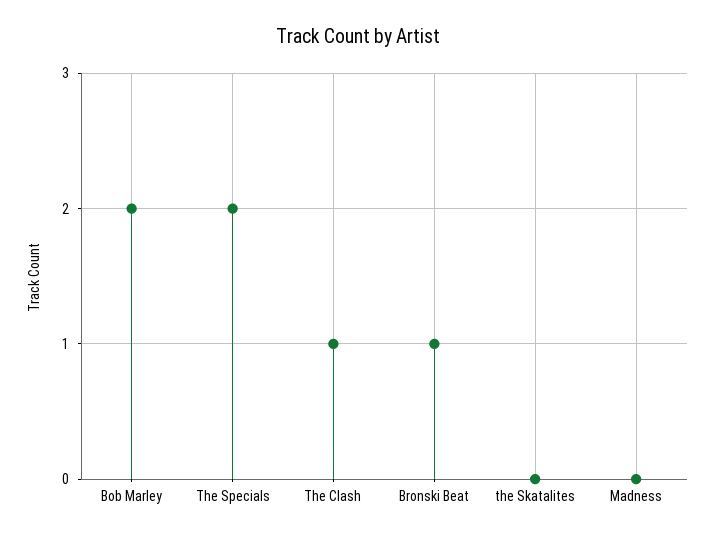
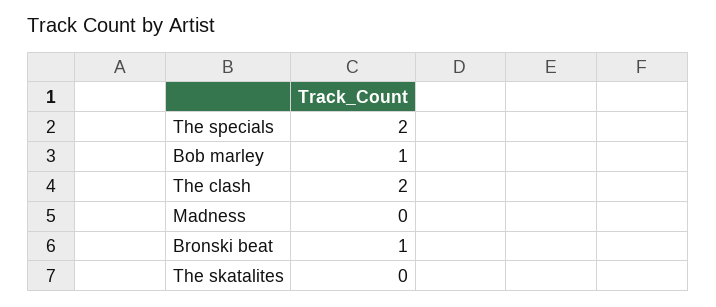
Bob Marley: 2 -> 1
The Clash: 1 -> 2

